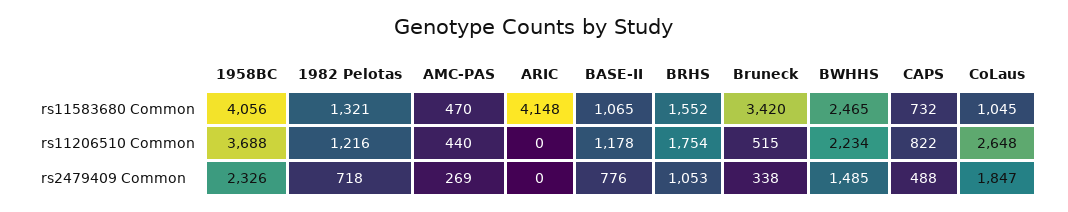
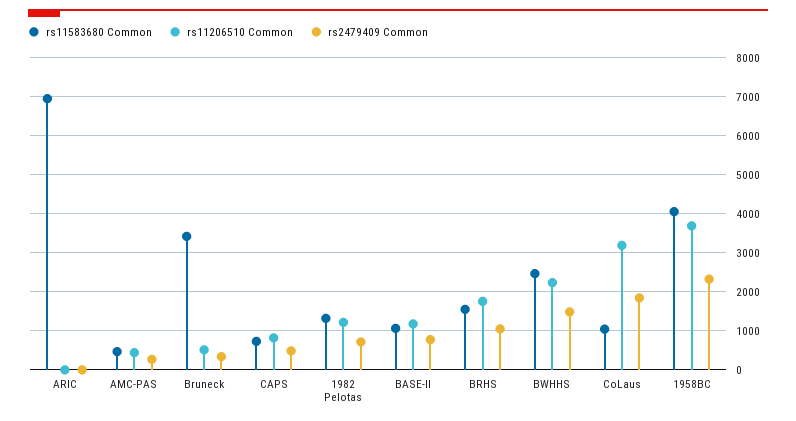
rs11583680 Common, ARIC: 4148 -> 7000
rs11206510 Common, CoLaus: 2648 -> 3200

